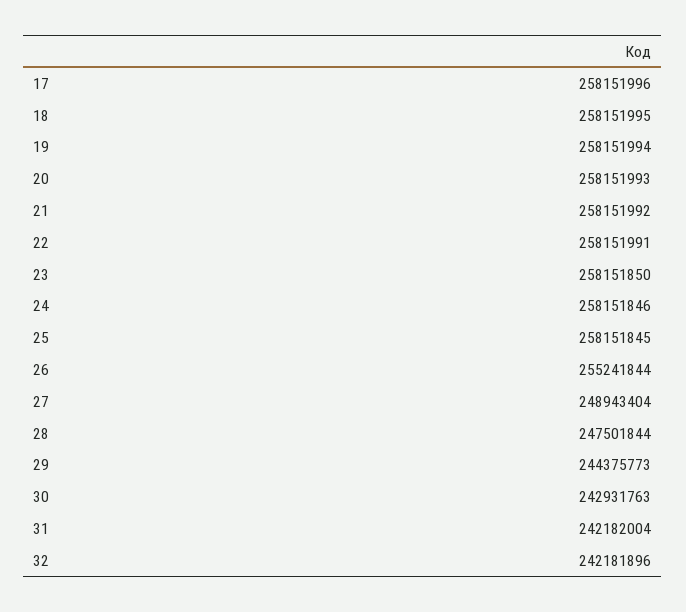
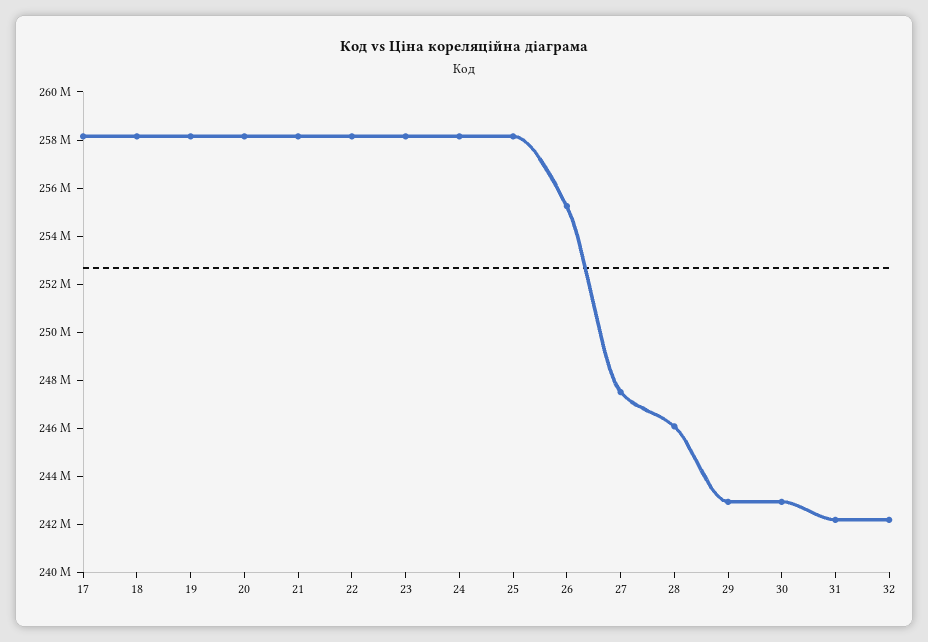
27: 248943404 -> 247500000
28: 247501844 -> 246000000
29: 244375773 -> 243000000

